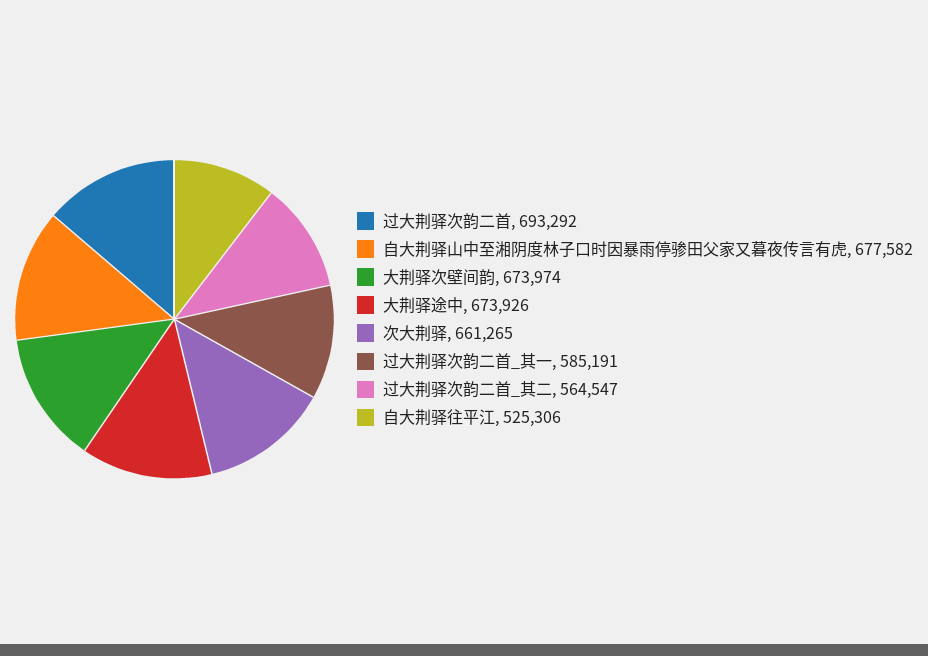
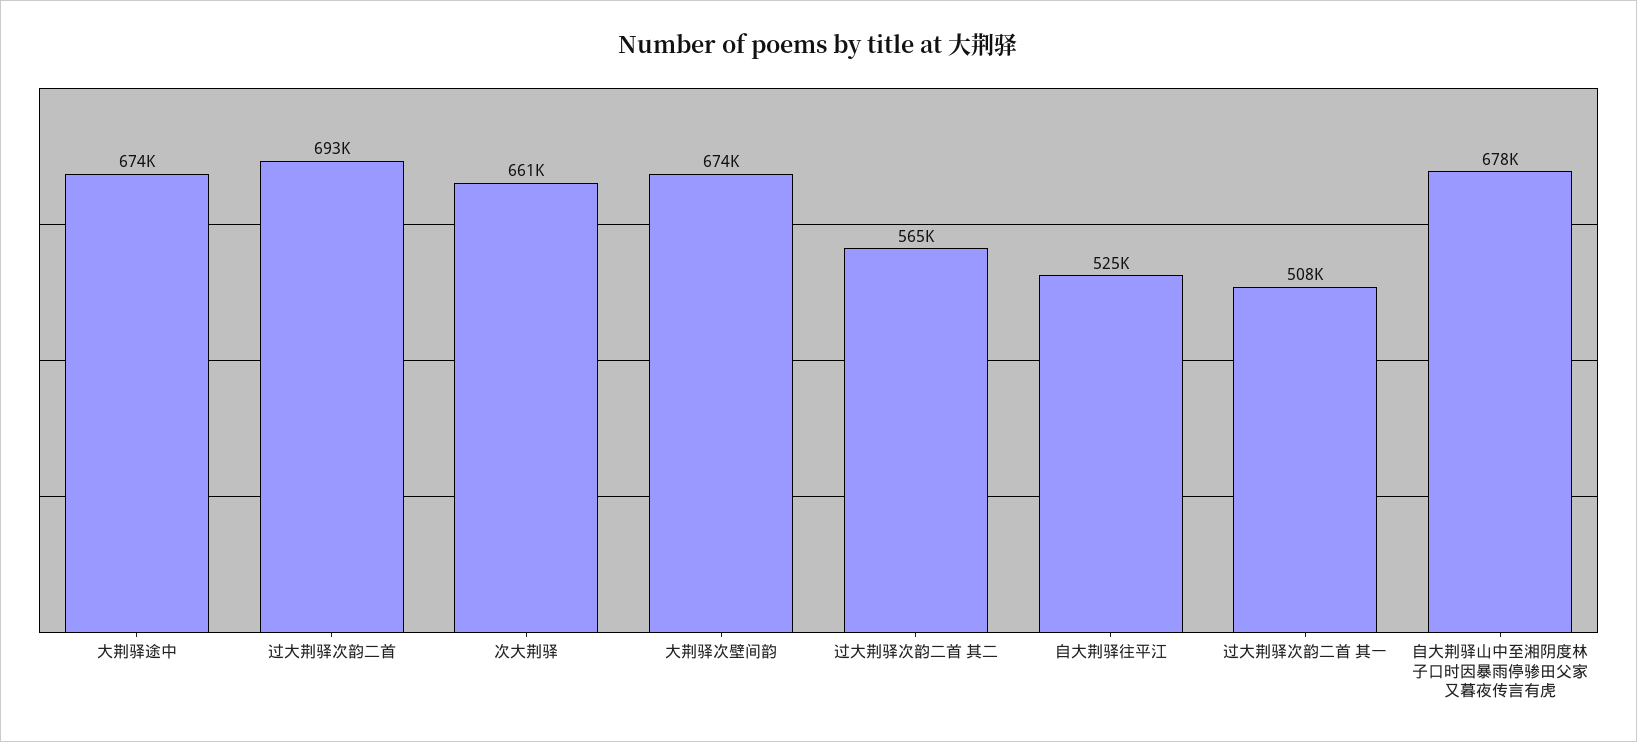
过大荆驿次韵二首_其一: 585191 -> 508000

